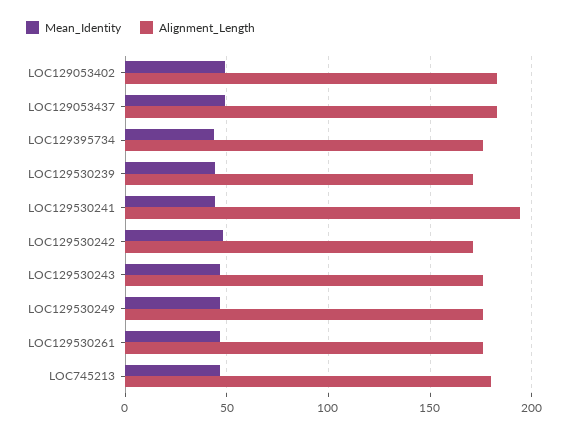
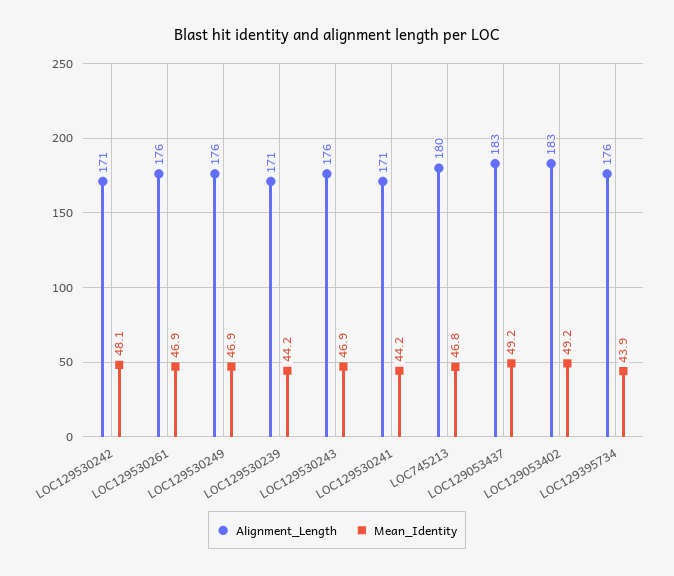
Alignment_Length, LOC129530241: 195 -> 171

